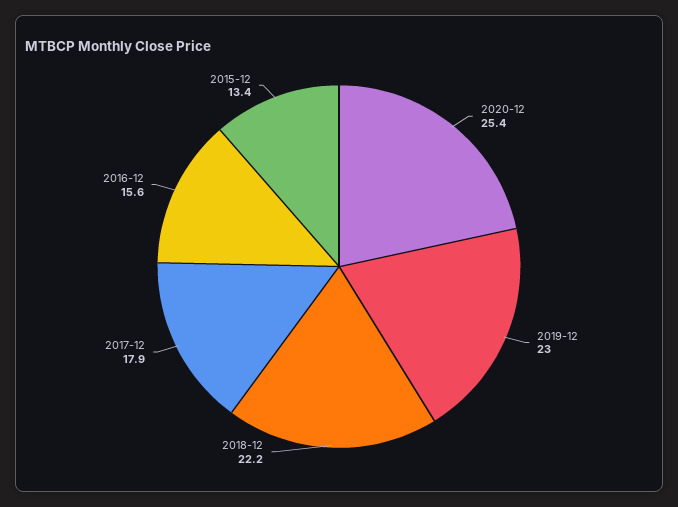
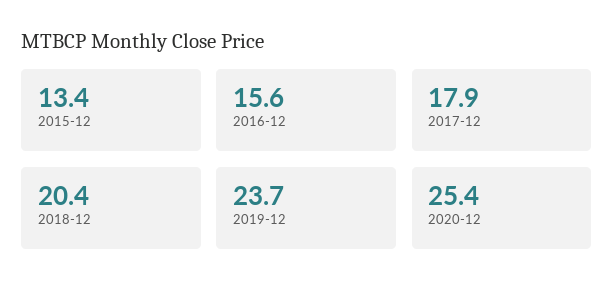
2019-12: 23 -> 23.7
2018-12: 22.2 -> 20.4

